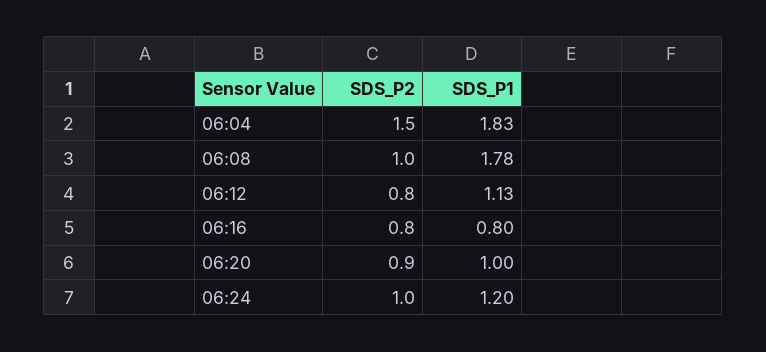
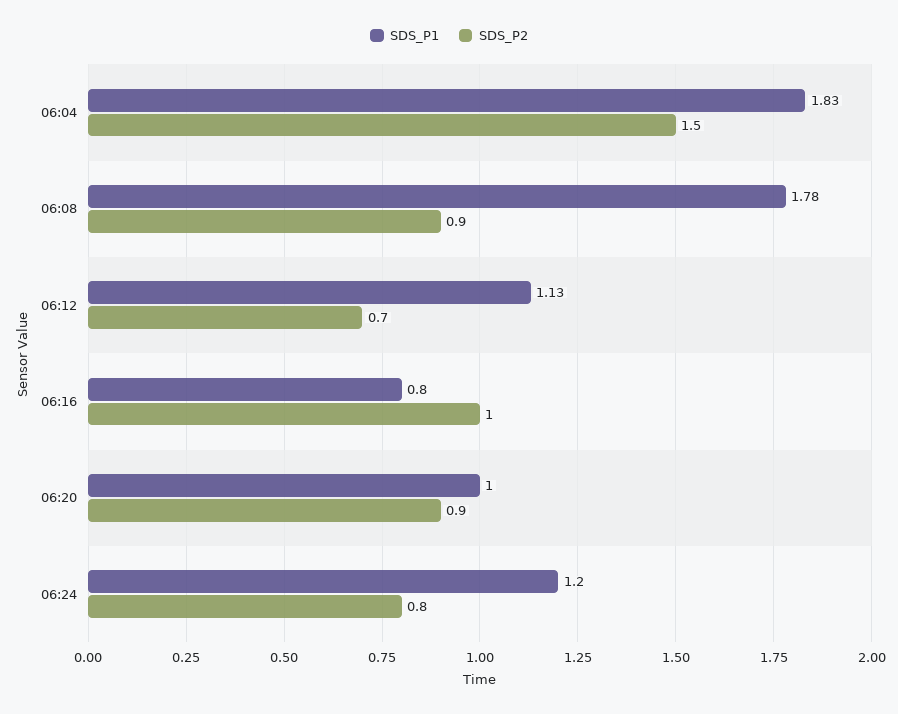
SDS_P2, 06:08: 1 -> 0.9
SDS_P2, 06:12: 0.8 -> 0.7
SDS_P2, 06:16: 0.8 -> 1
SDS_P2, 06:24: 1 -> 0.8

